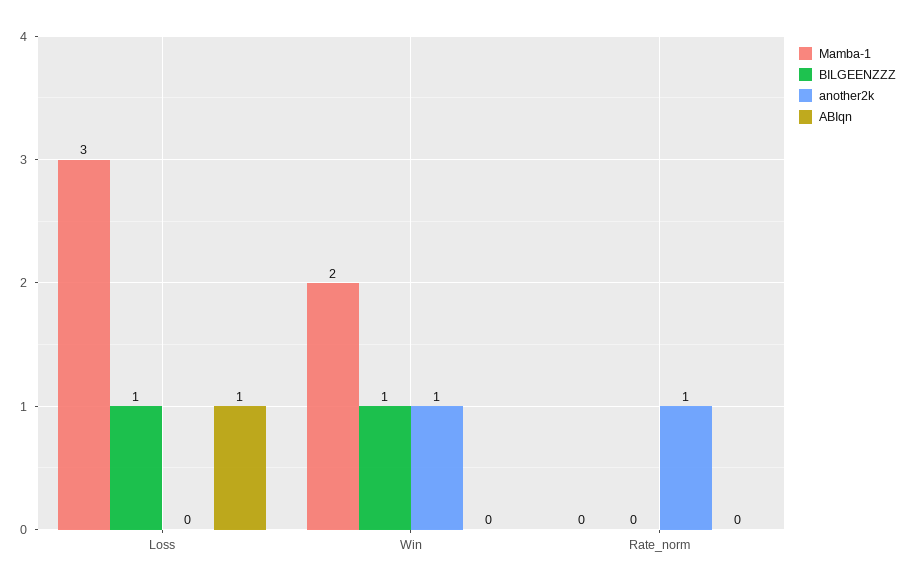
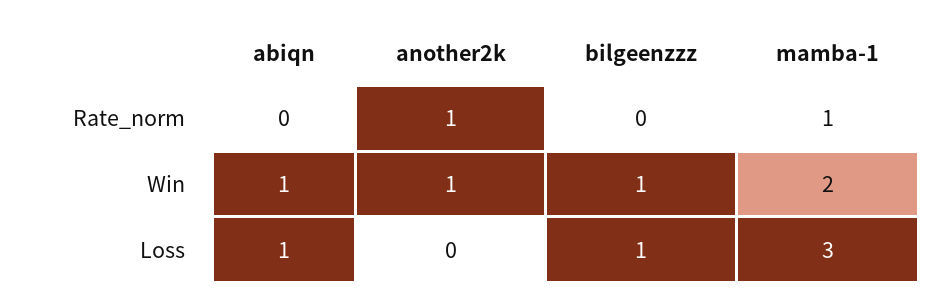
ABIqn, Win: 0 -> 1
Mamba-1, Rate_norm: 0 -> 1

